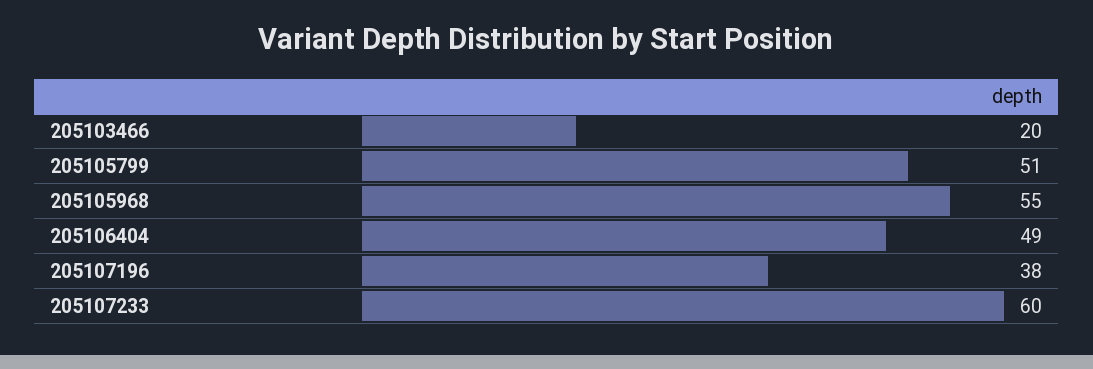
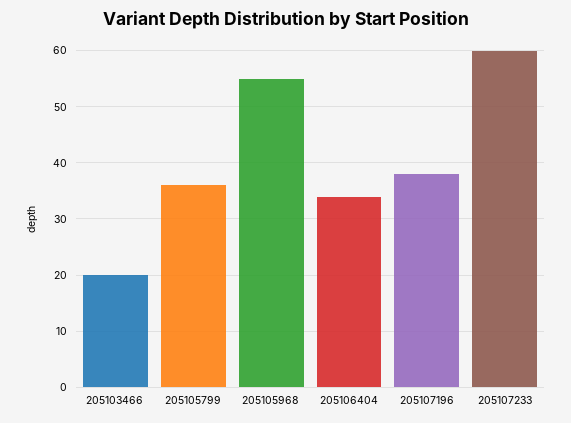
205105799: 51 -> 35
205106404: 49 -> 35

